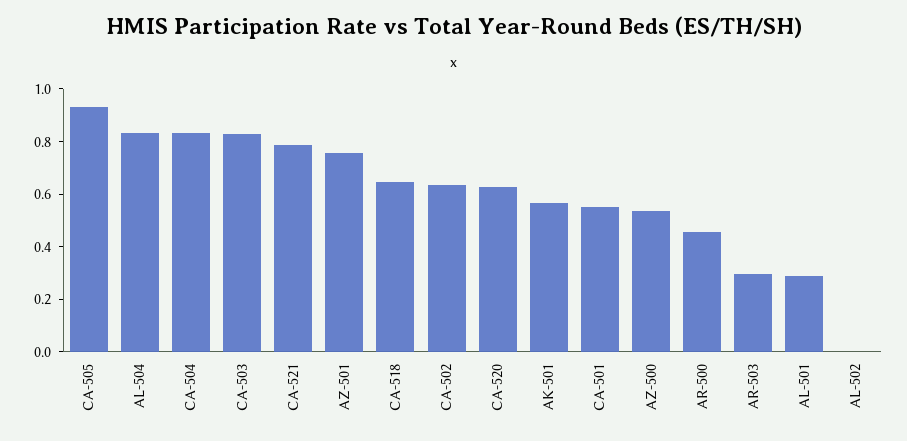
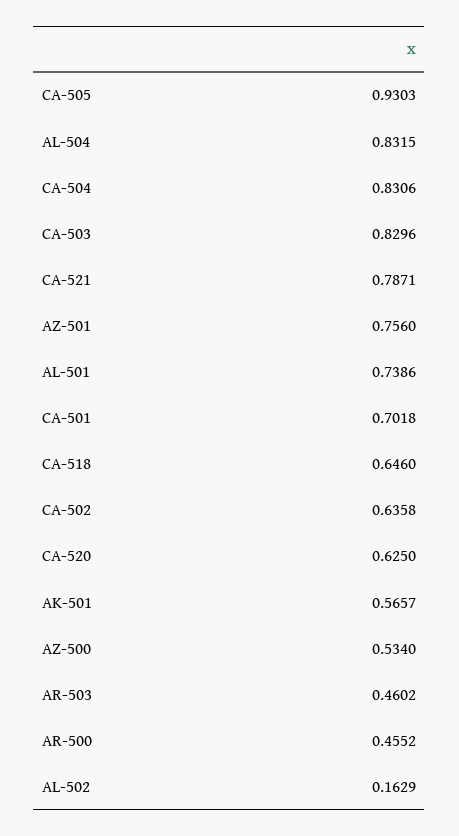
CA-501: 0.55 -> 0.7018
AR-503: 0.3 -> 0.4602
AL-501: 0.3 -> 0.7386
AL-502: 0 -> 0.1629

